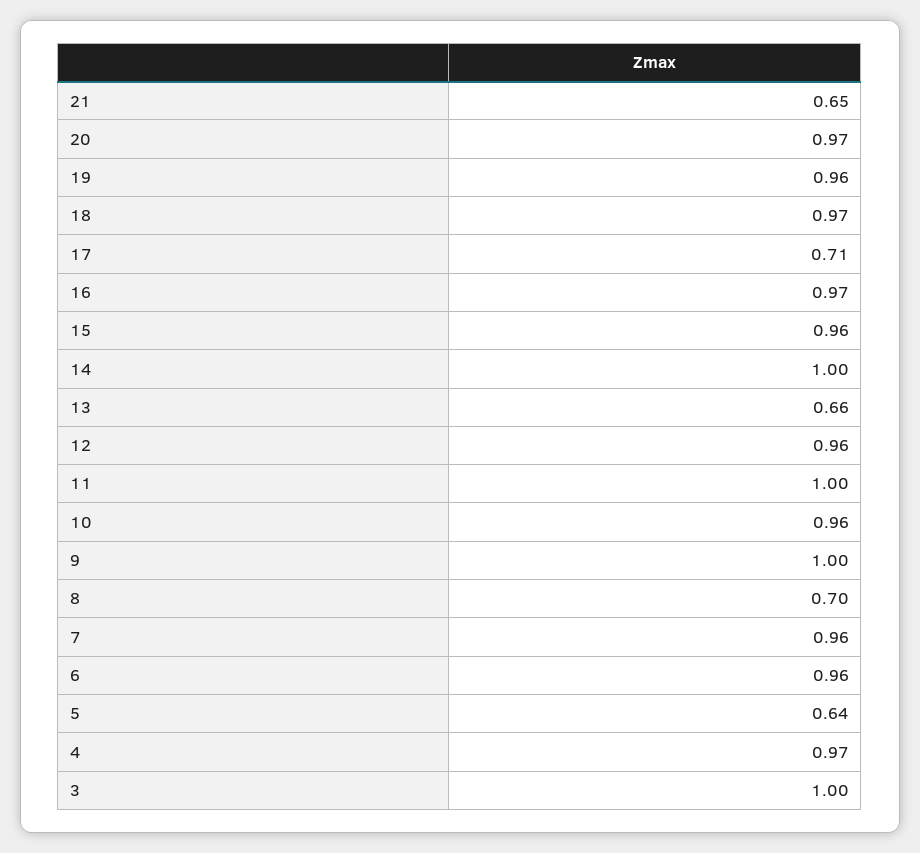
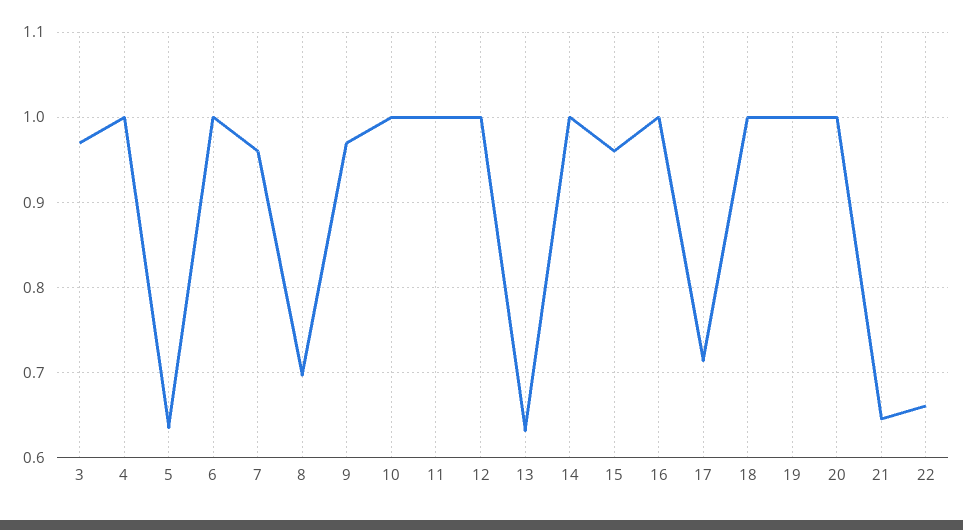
20: 0.97 -> 1
19: 0.96 -> 1
18: 0.97 -> 1
16: 0.97 -> 1
13: 0.66 -> 0.63
12: 0.96 -> 1
10: 0.96 -> 1
9: 1 -> 0.97
6: 0.96 -> 1
4: 0.97 -> 1
3: 1 -> 0.97
22: none -> 0.66

